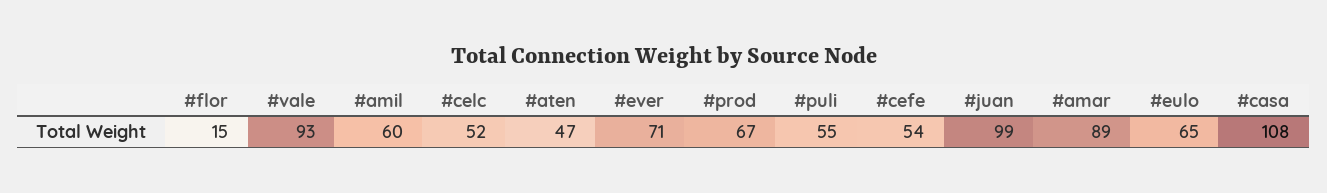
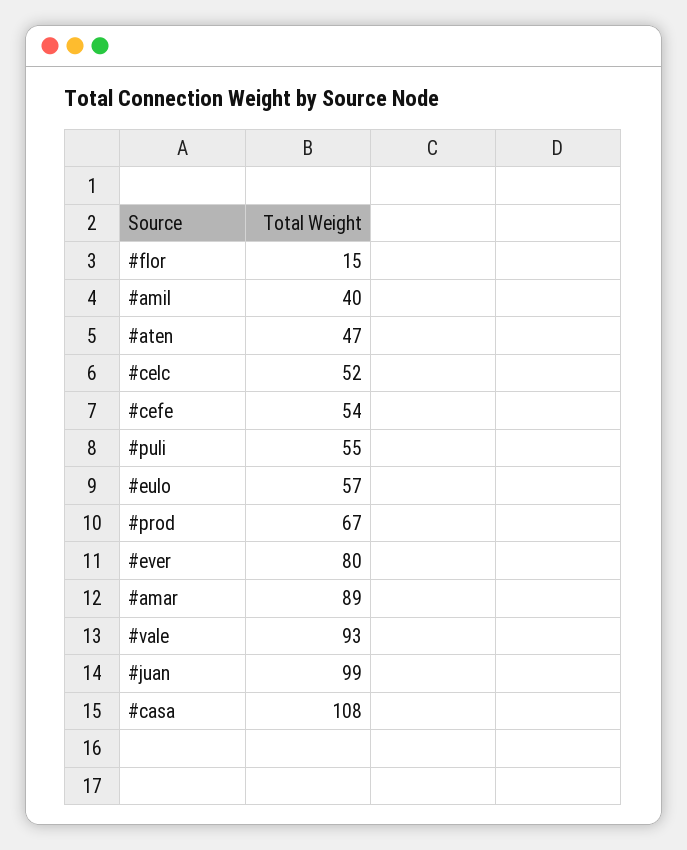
#amil: 60 -> 40
#ever: 71 -> 80
#eulo: 65 -> 57

